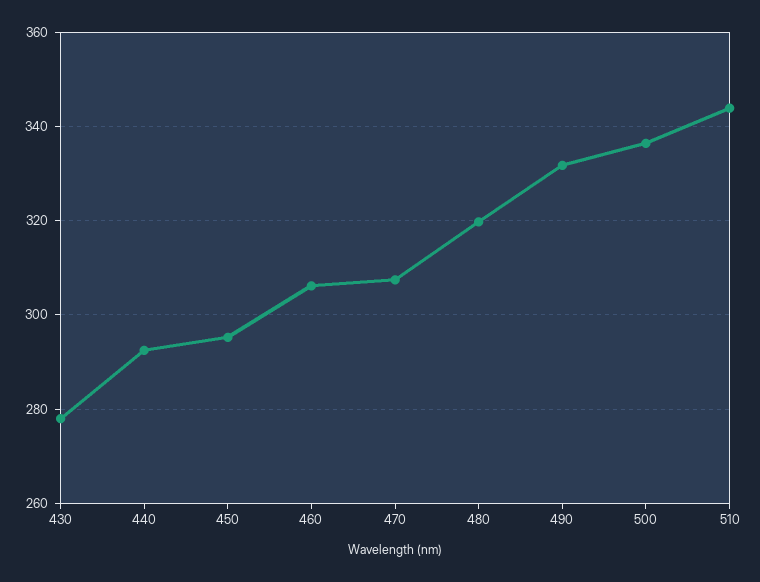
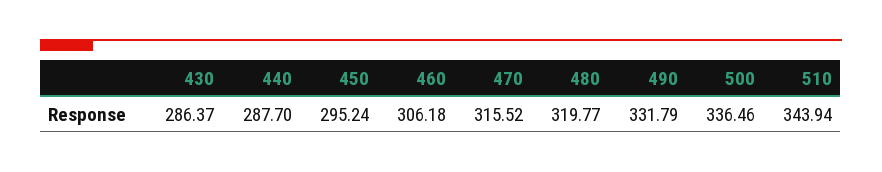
430: 278 -> 286.37
440: 292 -> 287.7
470: 308 -> 315.52

